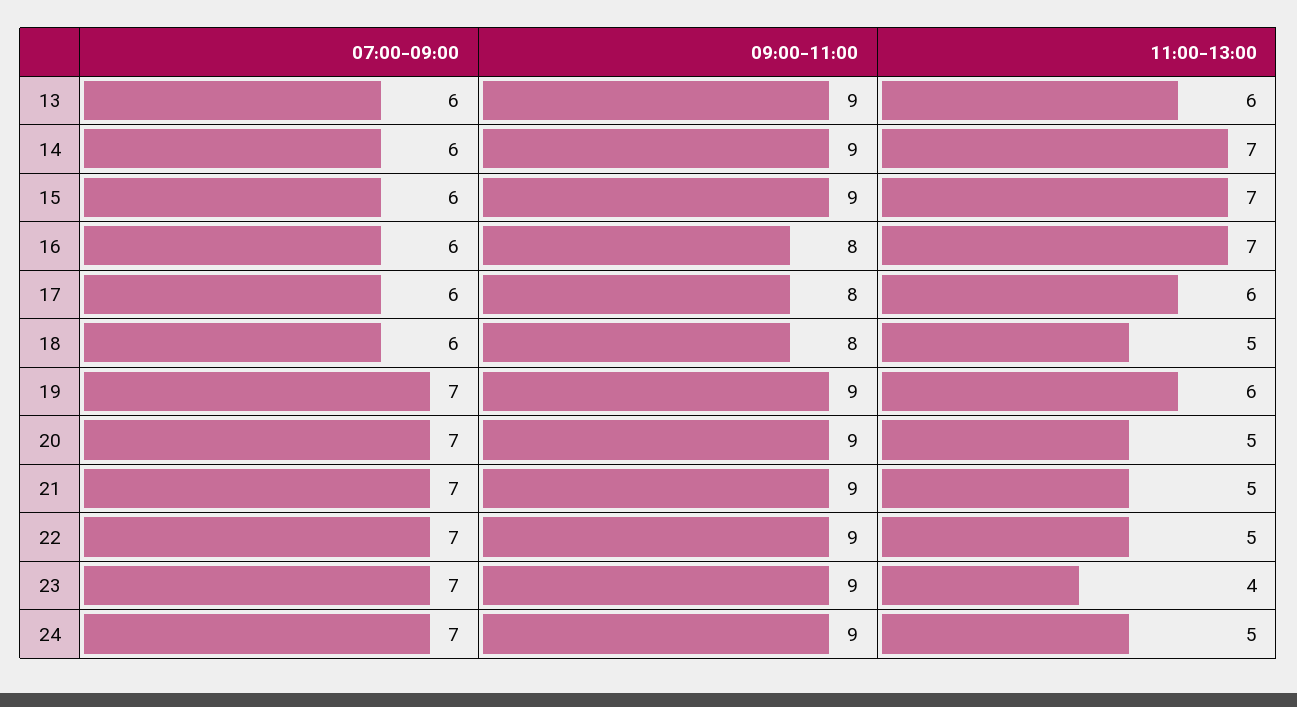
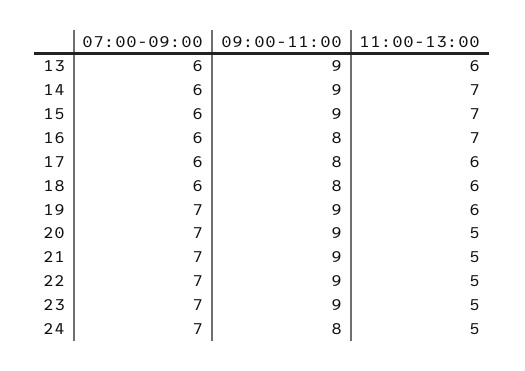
11:00-13:00, 18: 5 -> 6
11:00-13:00, 23: 4 -> 5
09:00-11:00, 24: 9 -> 8

